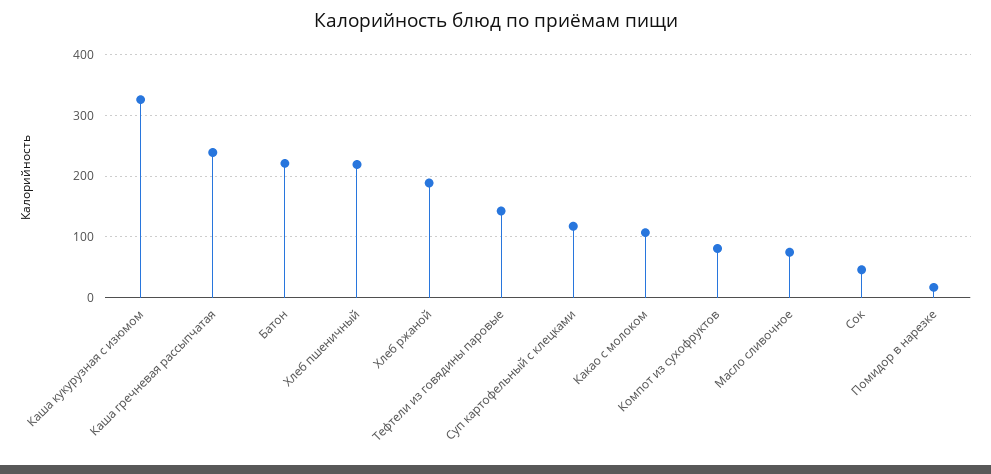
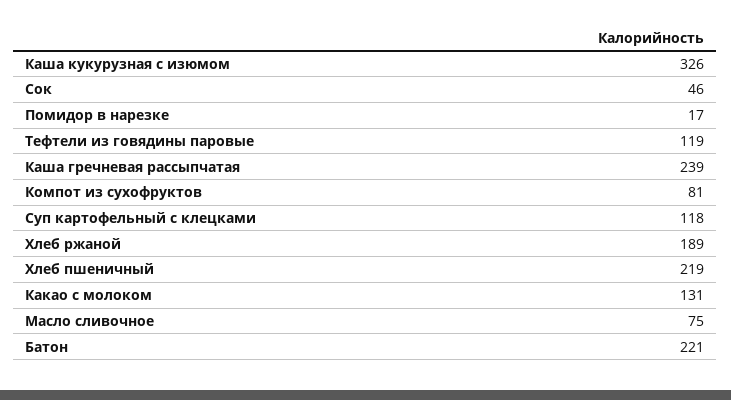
Тефтели из говядины паровые: 140 -> 119
Какао с молоком: 110 -> 131

